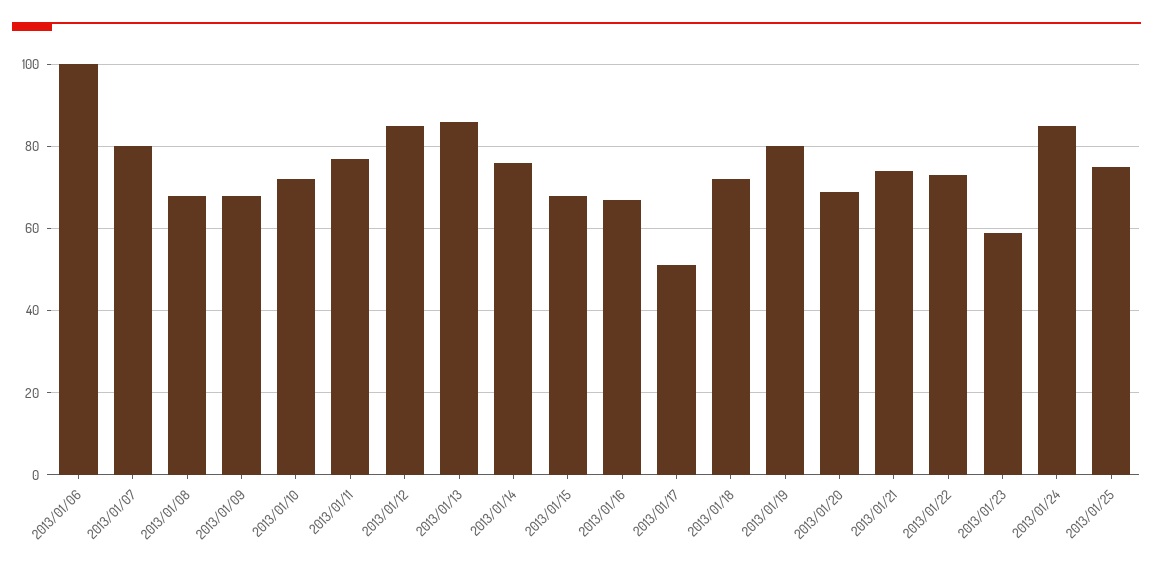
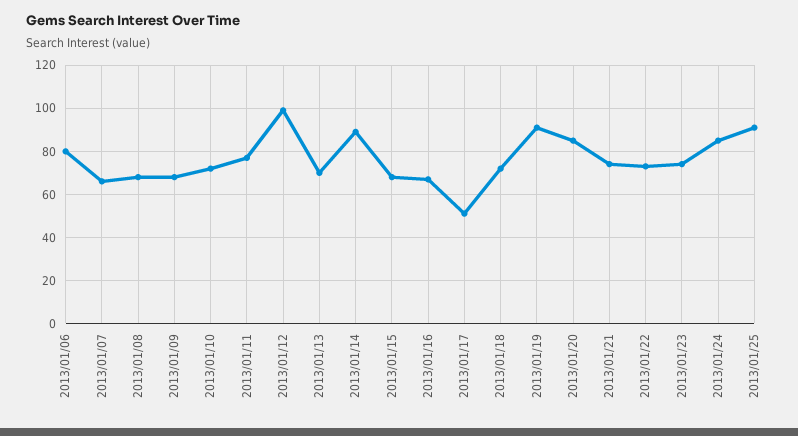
2013/01/06: 100 -> 80
2013/01/07: 80 -> 65
2013/01/12: 85 -> 100
2013/01/13: 85 -> 70
2013/01/14: 75 -> 90
2013/01/19: 80 -> 90
2013/01/20: 70 -> 85
2013/01/23: 60 -> 75
2013/01/25: 75 -> 90

